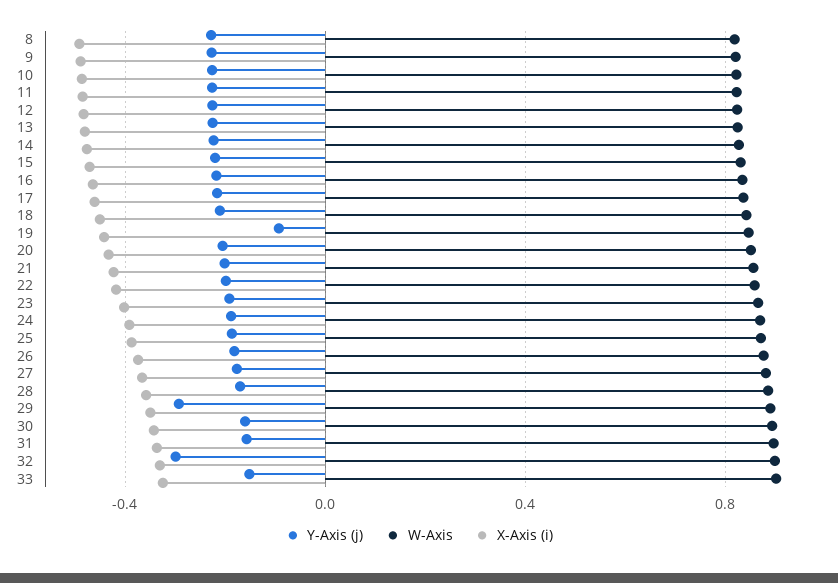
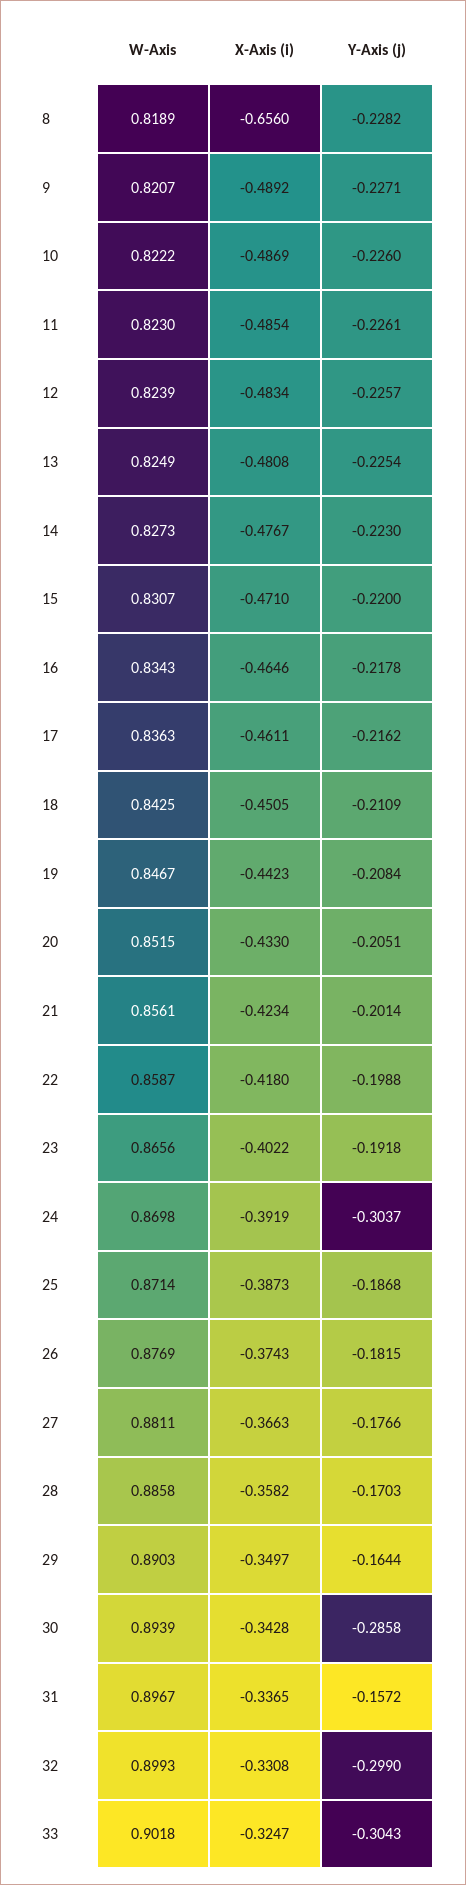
X-Axis (i), 8: -0.5 -> -0.656
Y-Axis (j), 19: -0.1 -> -0.2084
Y-Axis (j), 24: -0.2 -> -0.3037
Y-Axis (j), 29: -0.3 -> -0.1644
Y-Axis (j), 30: -0.15 -> -0.2858
Y-Axis (j), 33: -0.15 -> -0.3043

